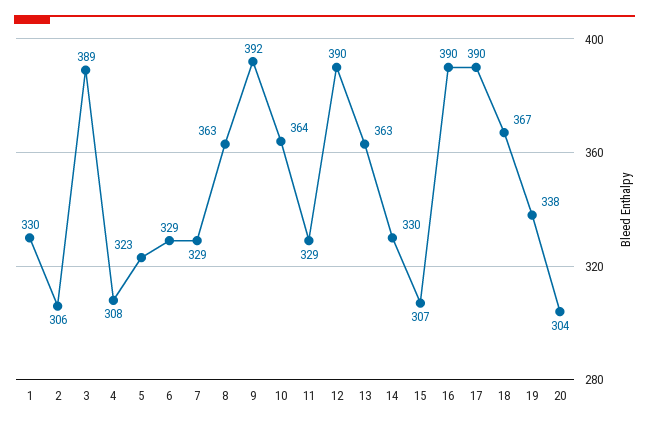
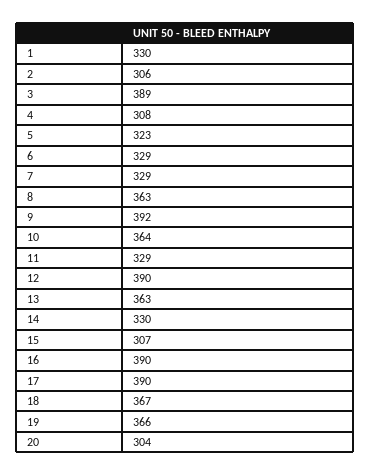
19: 338 -> 366

